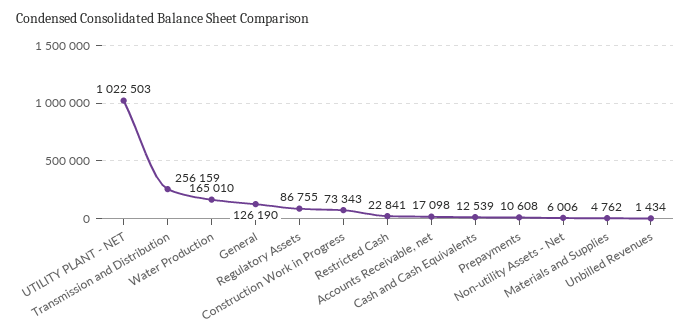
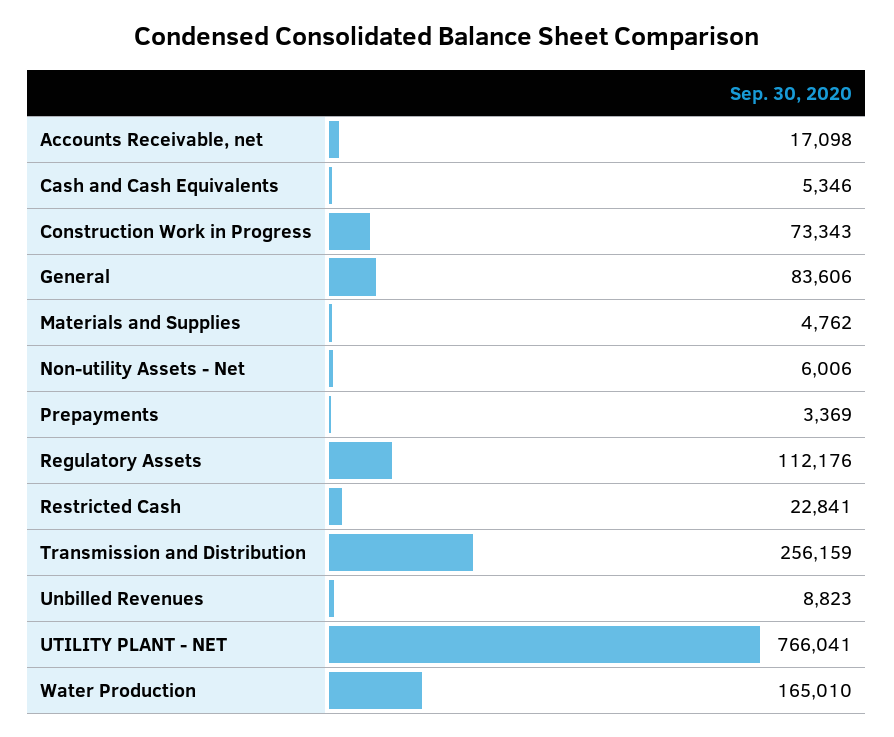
UTILITY PLANT - NET: 1022503 -> 766041
General: 126190 -> 83606
Regulatory Assets: 86755 -> 112176
Cash and Cash Equivalents: 12539 -> 5346
Prepayments: 10608 -> 3369
Unbilled Revenues: 1434 -> 8823

